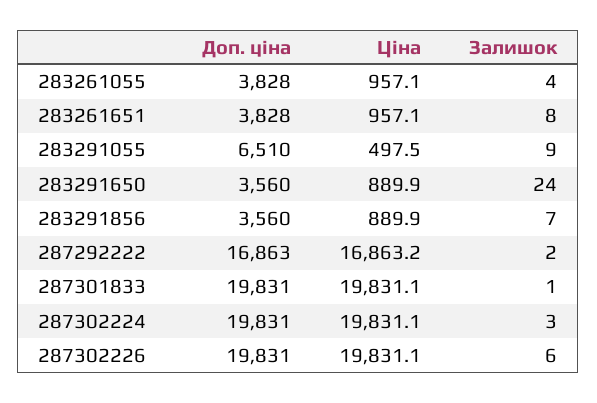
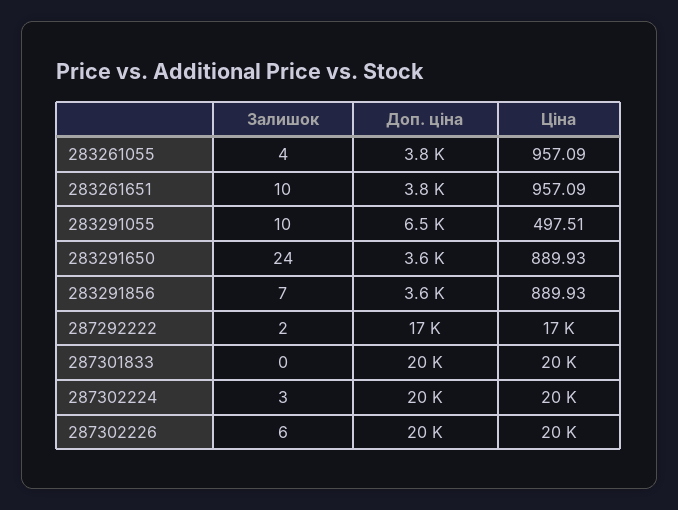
Залишок, 283261651: 8 -> 10
Залишок, 283291055: 9 -> 10
Залишок, 287301833: 1 -> 0

